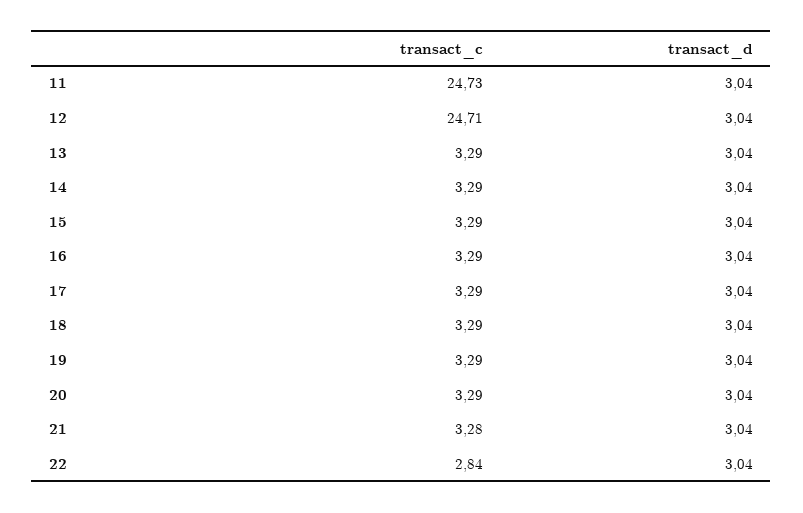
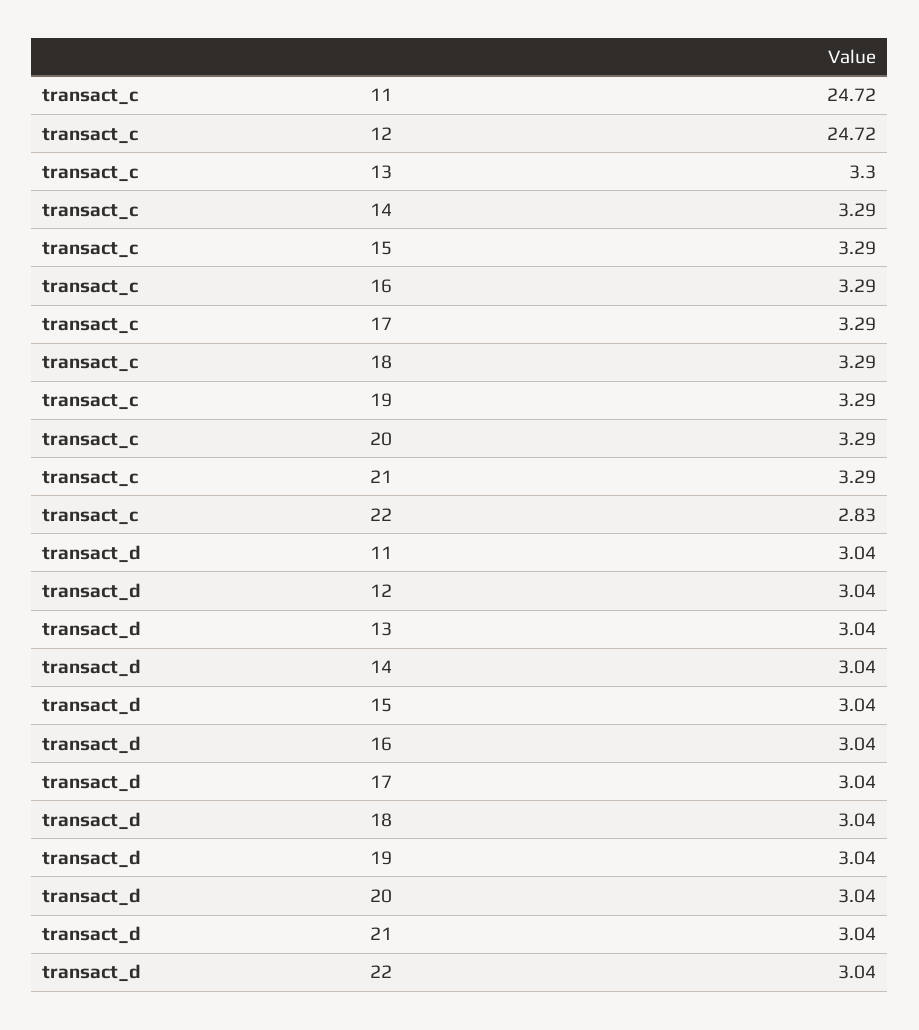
transact_c, 11: 24.73 -> 24.72
transact_c, 12: 24.71 -> 24.72
transact_c, 13: 3.29 -> 3.3
transact_c, 21: 3.28 -> 3.29
transact_c, 22: 2.84 -> 2.83

